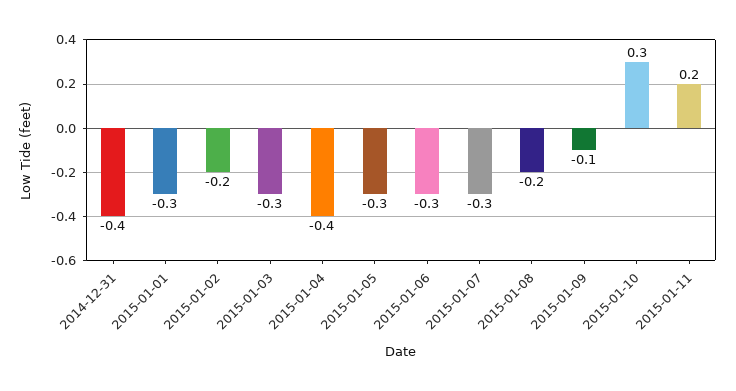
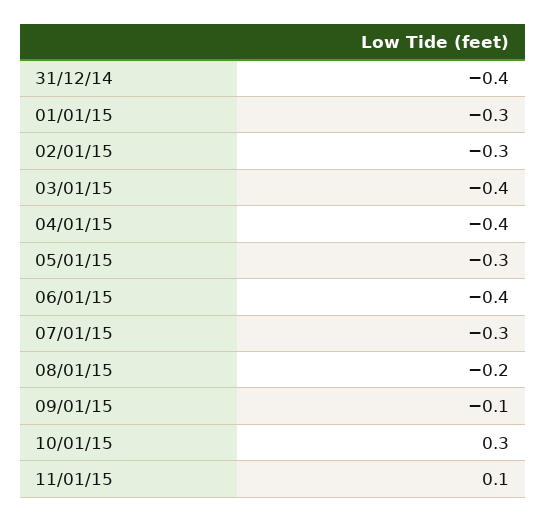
2015-01-02: -0.2 -> -0.3
2015-01-03: -0.3 -> -0.4
2015-01-06: -0.3 -> -0.4
2015-01-11: 0.2 -> 0.1

